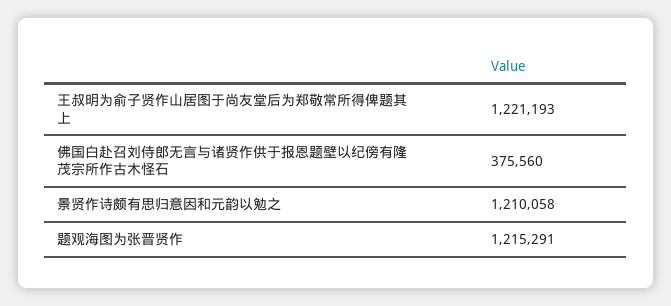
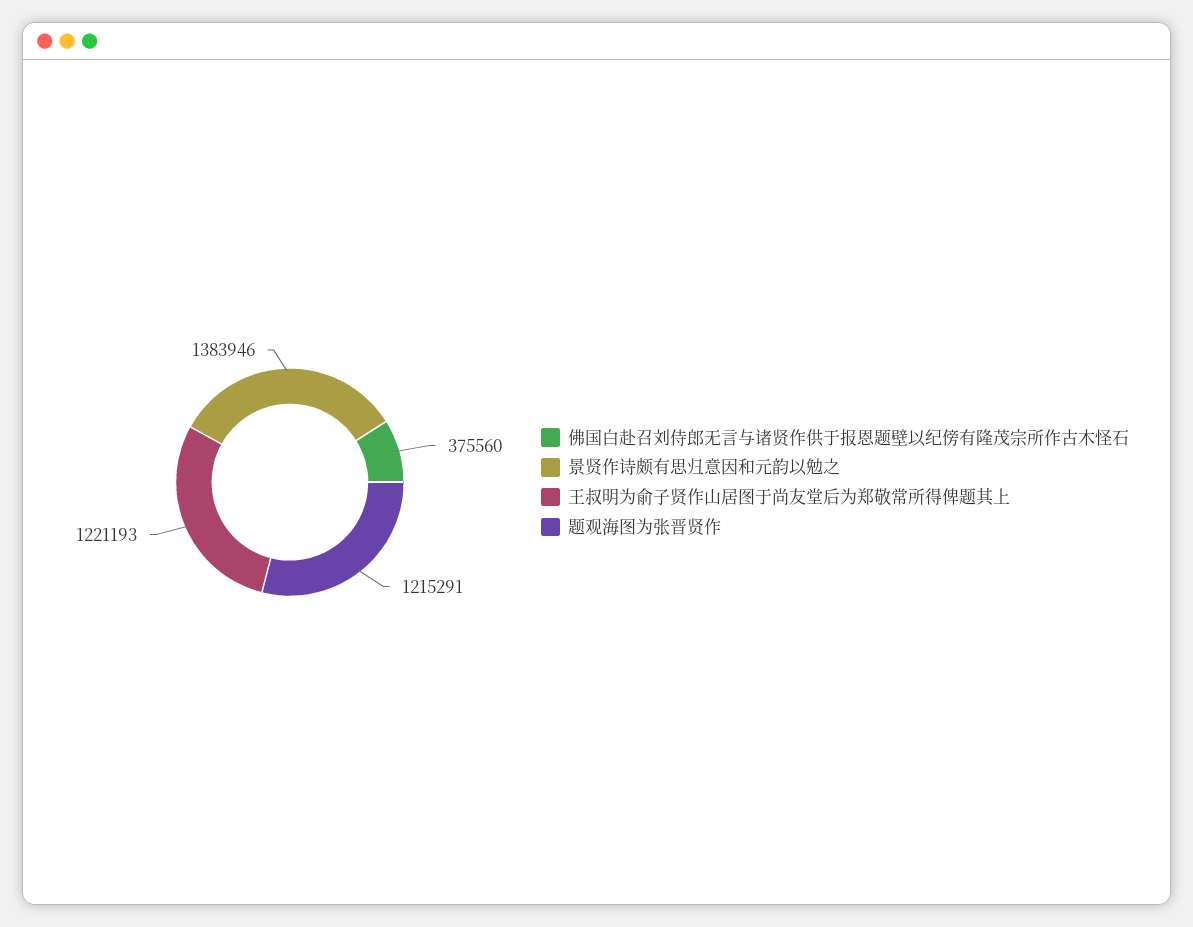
景贤作诗颇有思归意因和元韵以勉之: 1210058 -> 1383946

